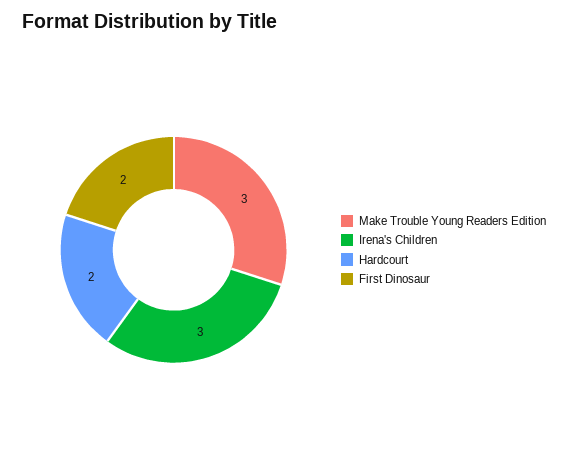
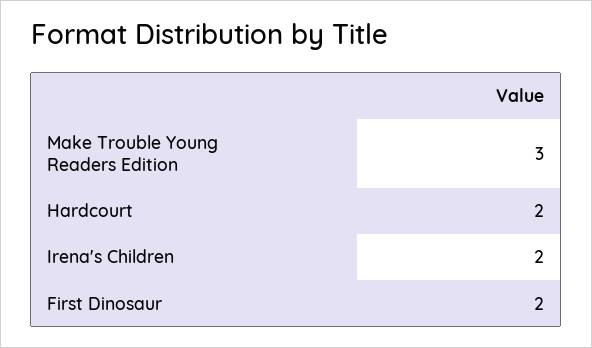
Irena's Children: 3 -> 2

